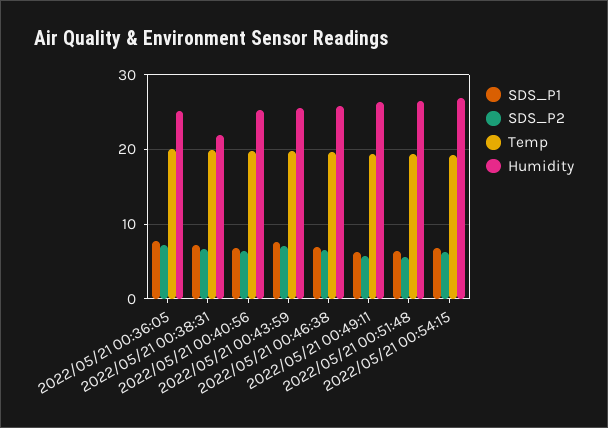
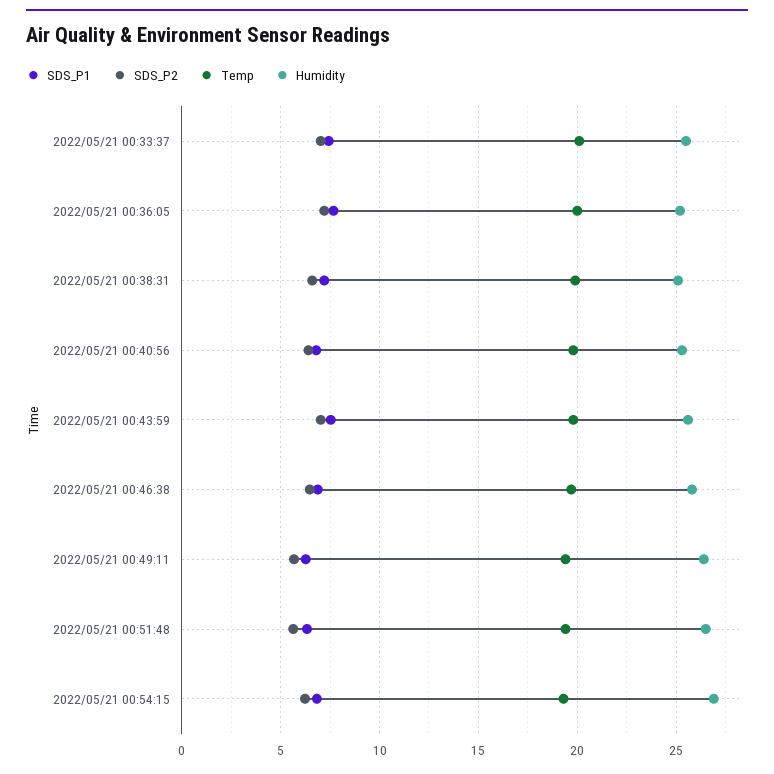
Humidity, 2022/05/21 00:38:31: 22 -> 25
SDS_P1, 2022/05/21 00:33:37: none -> 7.5
SDS_P2, 2022/05/21 00:33:37: none -> 7
Temp, 2022/05/21 00:33:37: none -> 20
Humidity, 2022/05/21 00:33:37: none -> 25.5

